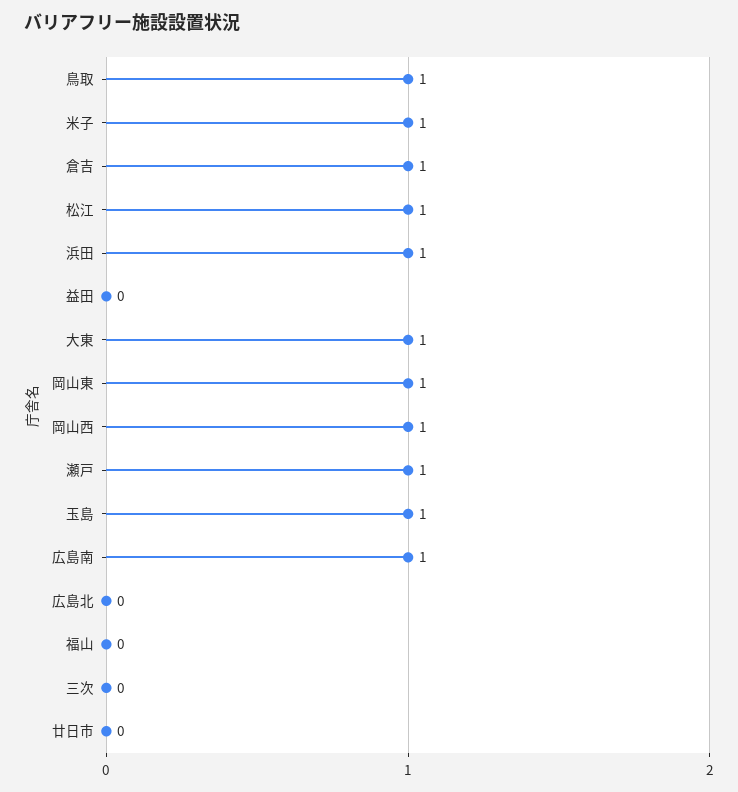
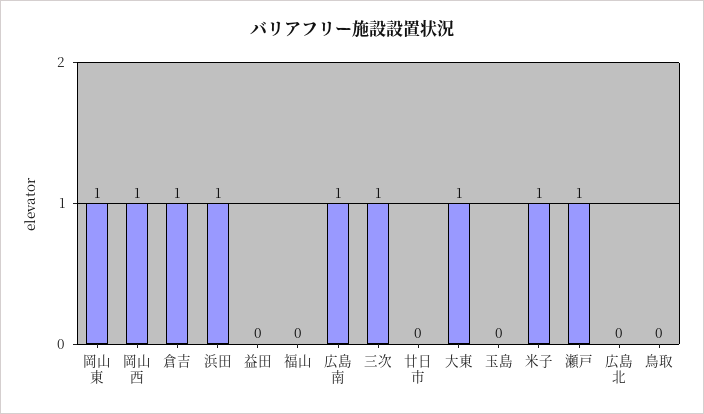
鳥取: 1 -> 0
松江: 1 -> none
玉島: 1 -> 0
三次: 0 -> 1

